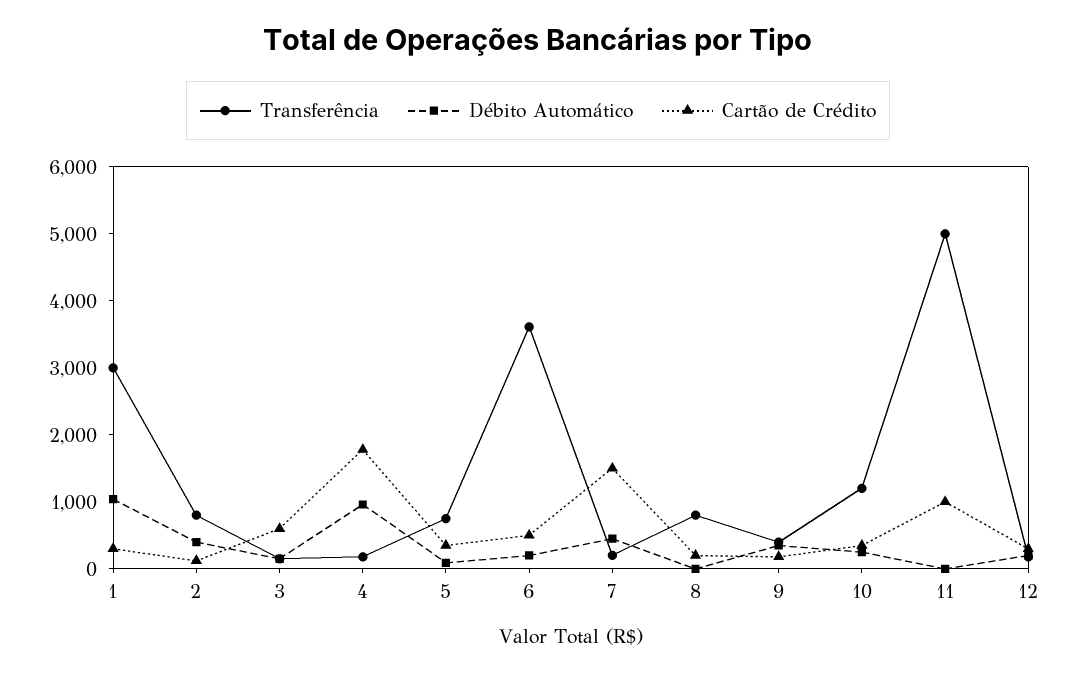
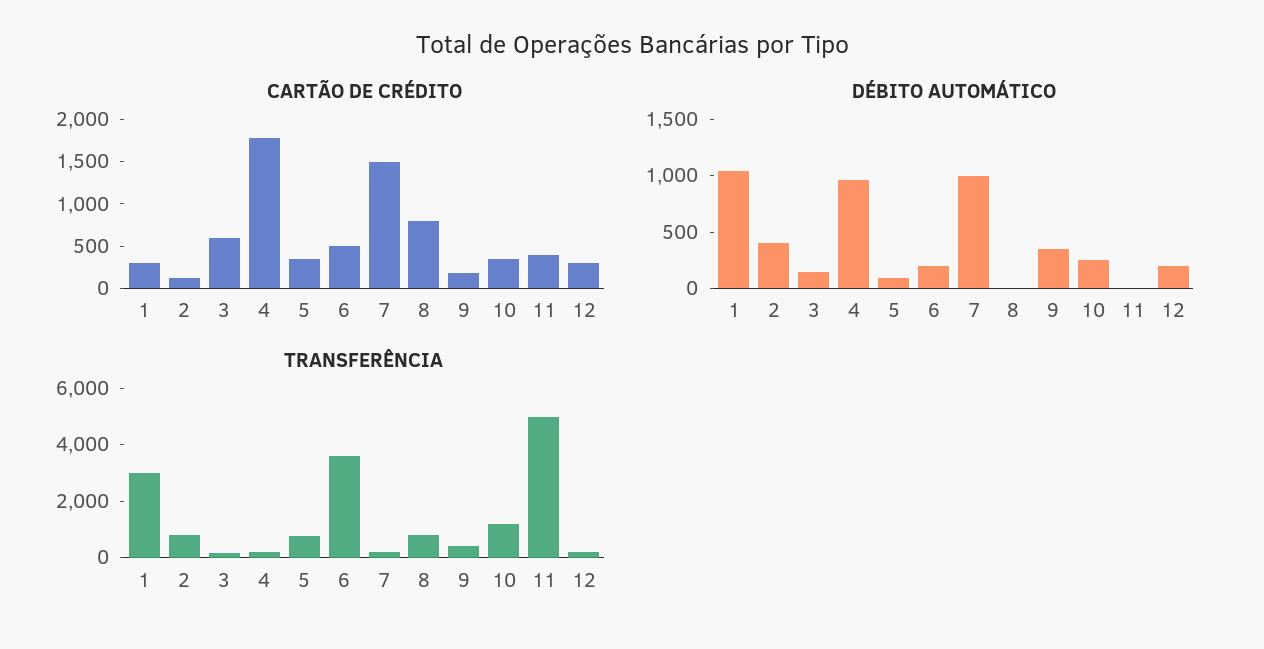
Débito Automático, 7: 400 -> 1000
Cartão de Crédito, 8: 200 -> 800
Cartão de Crédito, 11: 1000 -> 400

